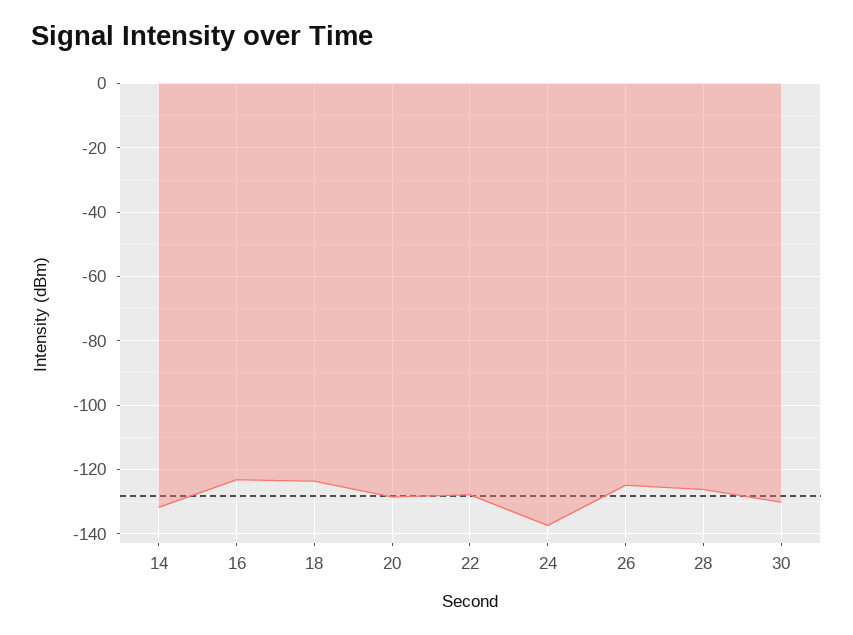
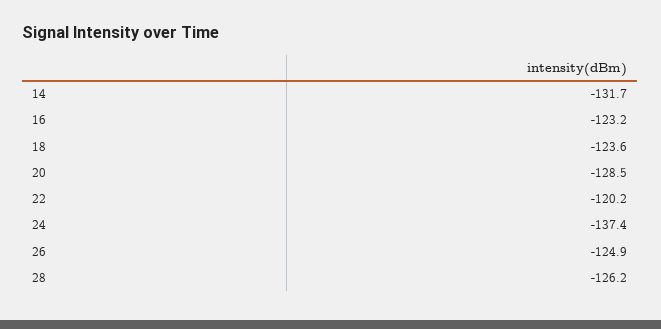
22: -128 -> -120.2
30: -130 -> none

